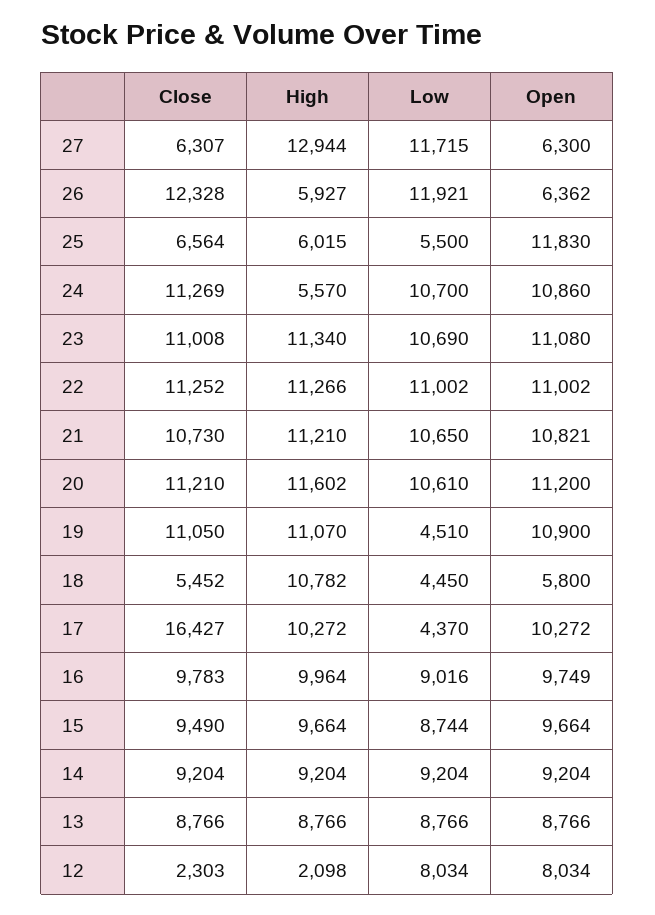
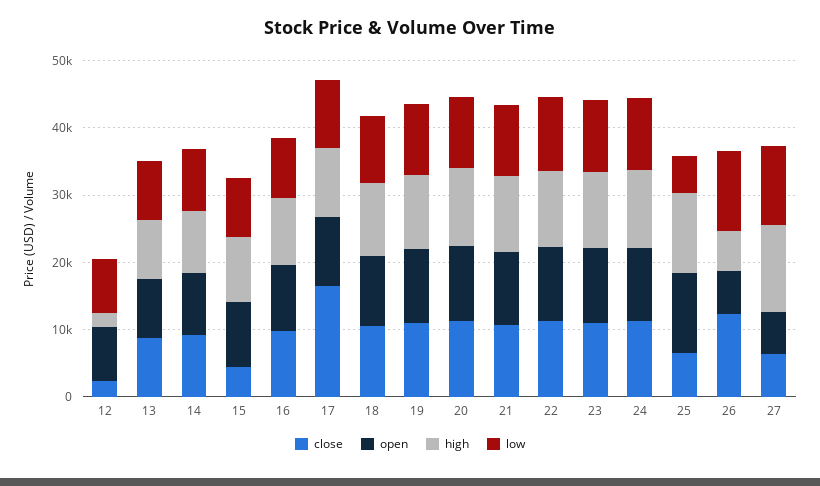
High, 25: 6015 -> 12000
High, 24: 5570 -> 12000
Low, 19: 4510 -> 10000
Close, 18: 5452 -> 10000
Low, 18: 4450 -> 10000
Open, 18: 5800 -> 10000
Low, 17: 4370 -> 10000
Close, 15: 9490 -> 4000

